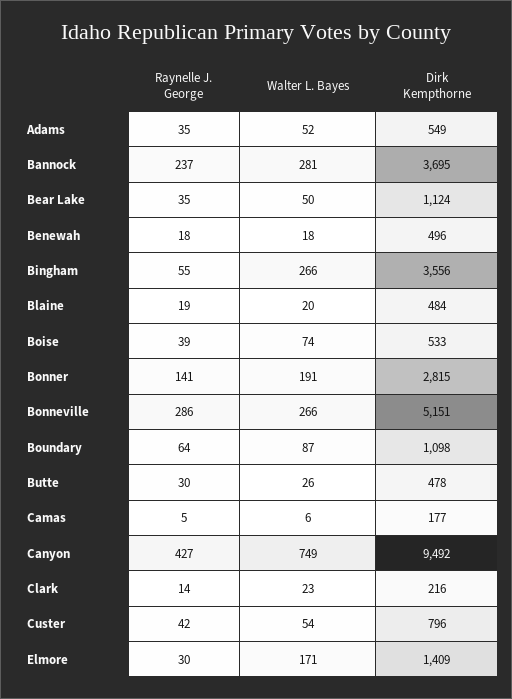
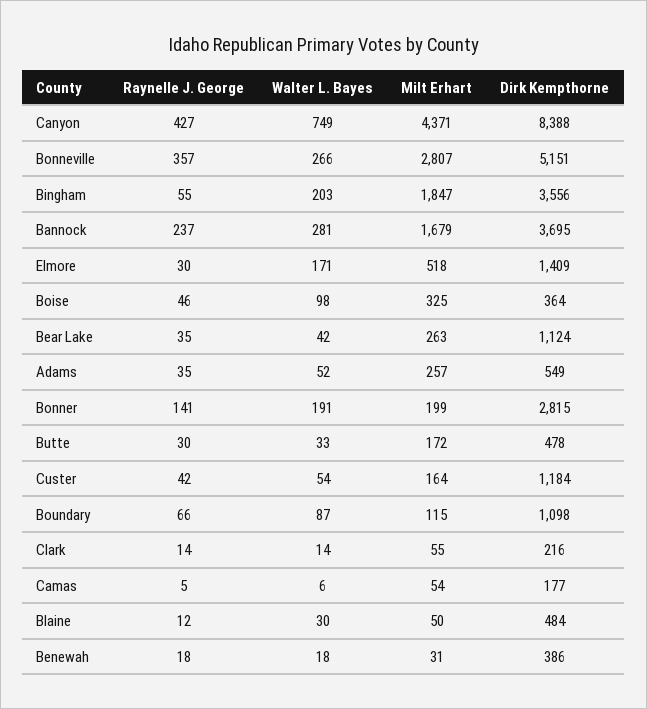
Walter L. Bayes, Bear Lake: 50 -> 42
Dirk Kempthorne, Benewah: 496 -> 386
Walter L. Bayes, Bingham: 266 -> 203
Raynelle J. George, Blaine: 19 -> 12
Walter L. Bayes, Blaine: 20 -> 30
Raynelle J. George, Boise: 39 -> 46
Walter L. Bayes, Boise: 74 -> 98
Dirk Kempthorne, Boise: 533 -> 364
Raynelle J. George, Bonneville: 286 -> 357
Raynelle J. George, Boundary: 64 -> 66
Walter L. Bayes, Butte: 26 -> 33
Dirk Kempthorne, Canyon: 9492 -> 8388
Walter L. Bayes, Clark: 23 -> 14
Dirk Kempthorne, Custer: 796 -> 1184
Milt Erhart, Canyon: none -> 4371
Milt Erhart, Bonneville: none -> 2807
Milt Erhart, Bingham: none -> 1847
Milt Erhart, Bannock: none -> 1679
Milt Erhart, Elmore: none -> 518
Milt Erhart, Boise: none -> 325
Milt Erhart, Bear Lake: none -> 263
Milt Erhart, Adams: none -> 257
Milt Erhart, Bonner: none -> 199
Milt Erhart, Butte: none -> 172
Milt Erhart, Custer: none -> 164
Milt Erhart, Boundary: none -> 115
Milt Erhart, Clark: none -> 55
Milt Erhart, Camas: none -> 54
Milt Erhart, Blaine: none -> 50
Milt Erhart, Benewah: none -> 31

